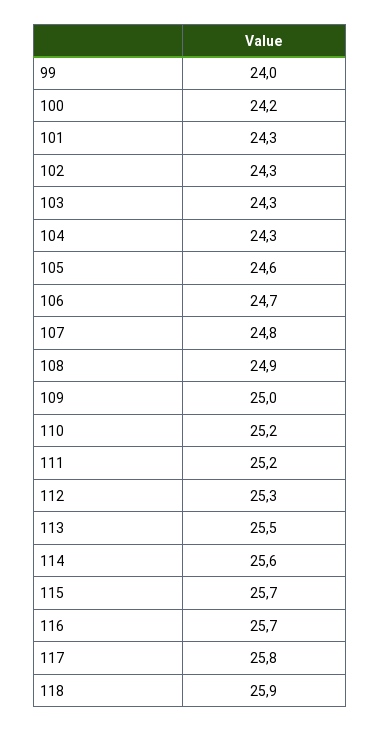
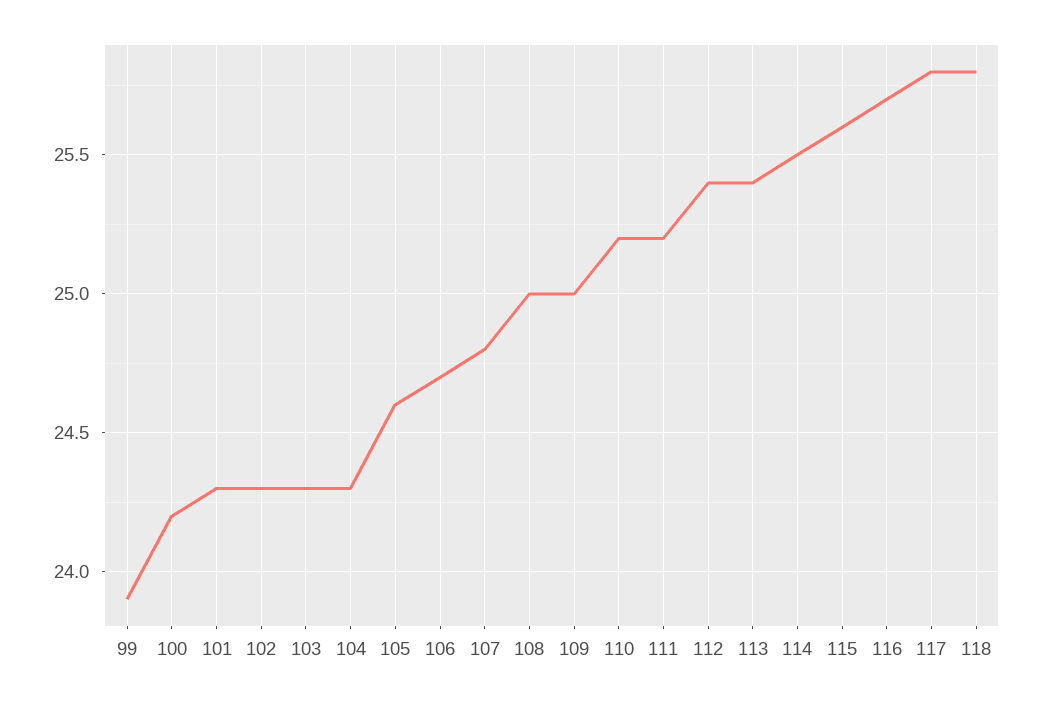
99: 24 -> 23.9
108: 24.9 -> 25
112: 25.3 -> 25.4
113: 25.5 -> 25.4
114: 25.6 -> 25.5
115: 25.7 -> 25.6
118: 25.9 -> 25.8

